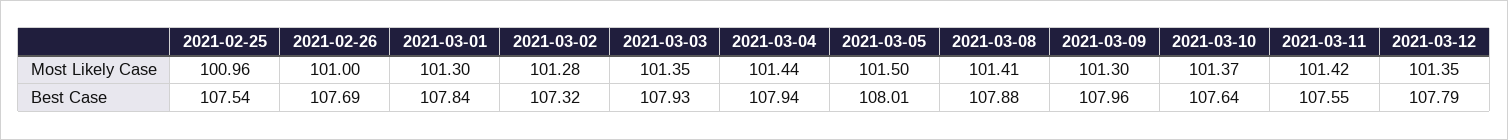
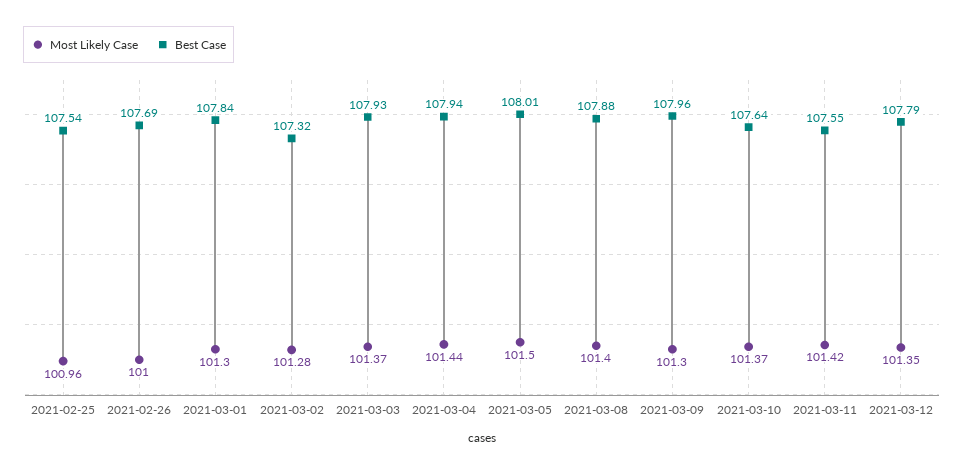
Most Likely Case, 2021-03-03: 101.35 -> 101.37
Most Likely Case, 2021-03-08: 101.41 -> 101.4

